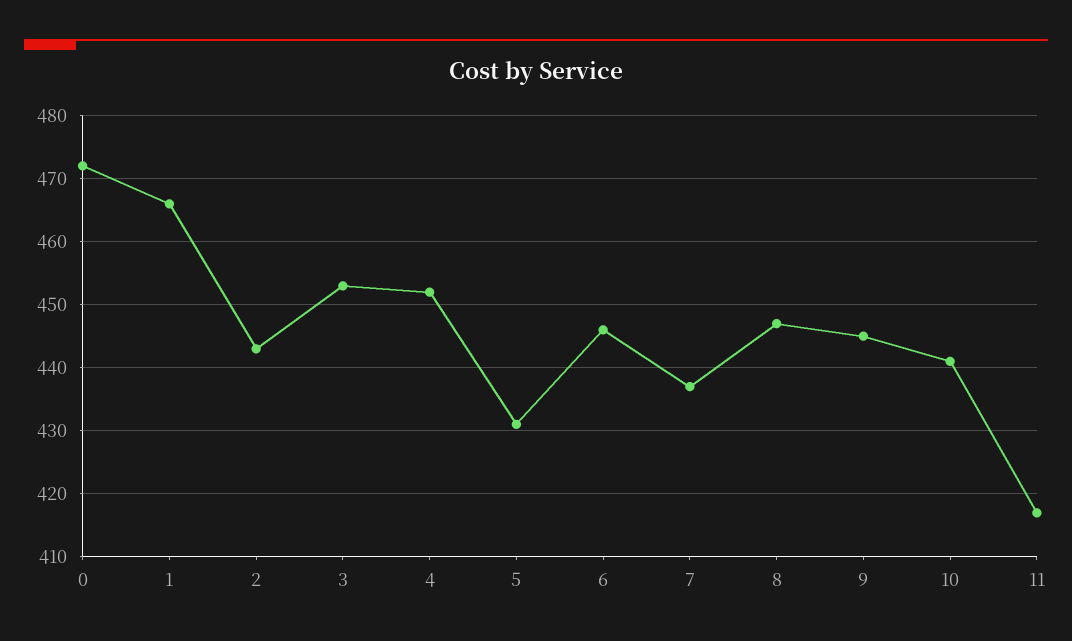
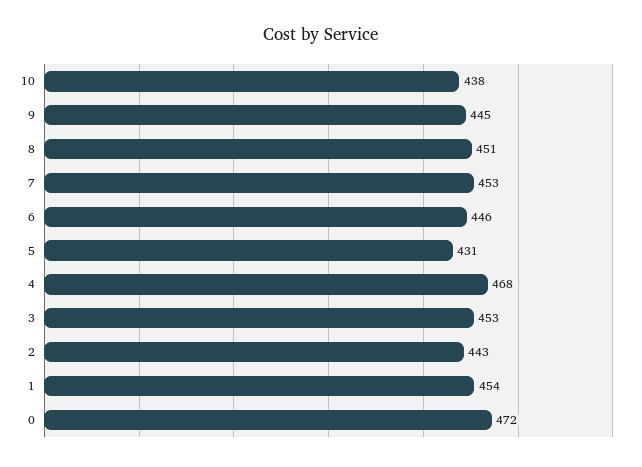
1: 466 -> 454
4: 452 -> 468
7: 437 -> 453
8: 447 -> 451
10: 441 -> 438
11: 417 -> none

